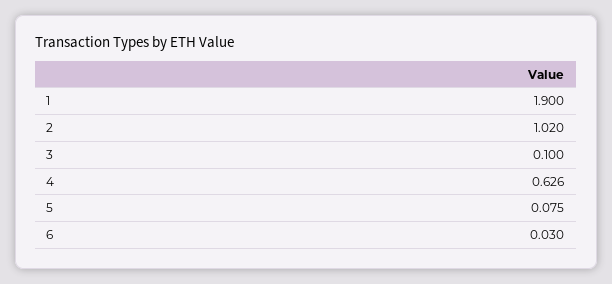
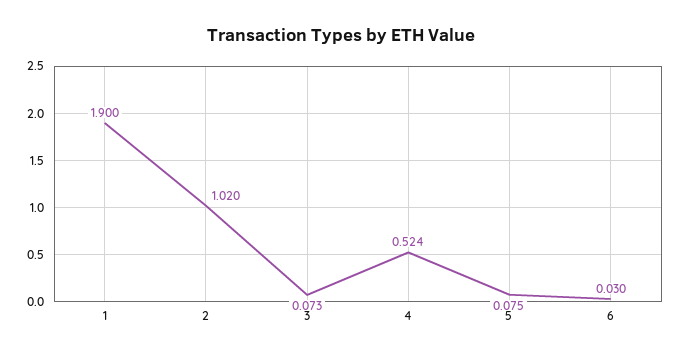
3: 0.1 -> 0.073
4: 0.626 -> 0.524

